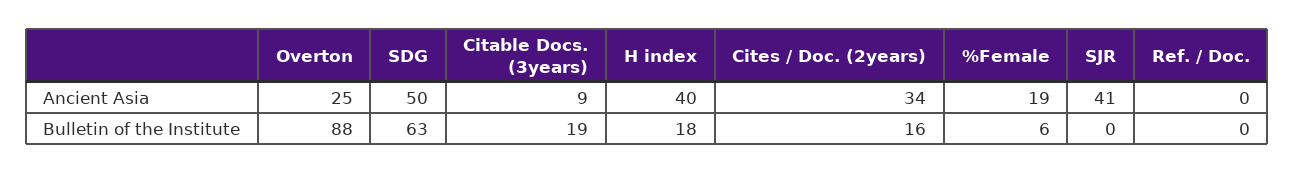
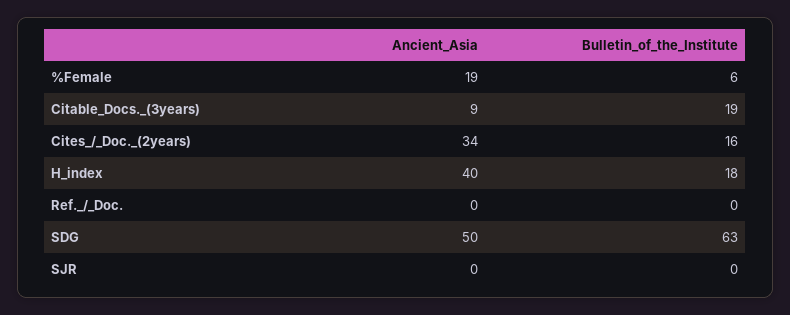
Overton, Ancient Asia: 25 -> none
SJR, Ancient Asia: 41 -> 0
Overton, Bulletin of the Institute: 88 -> none

